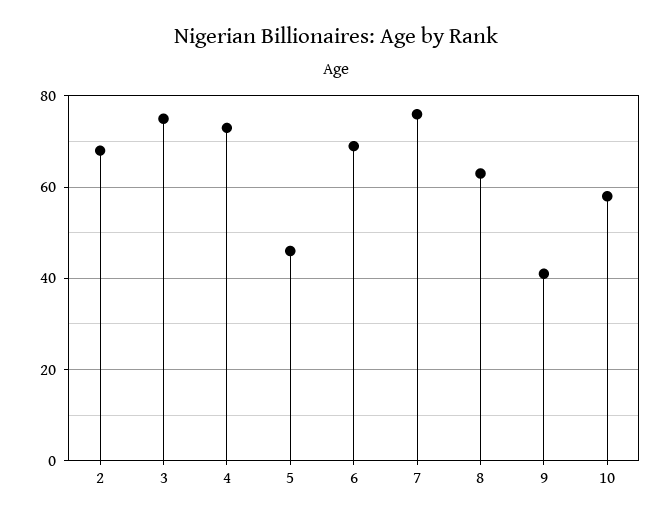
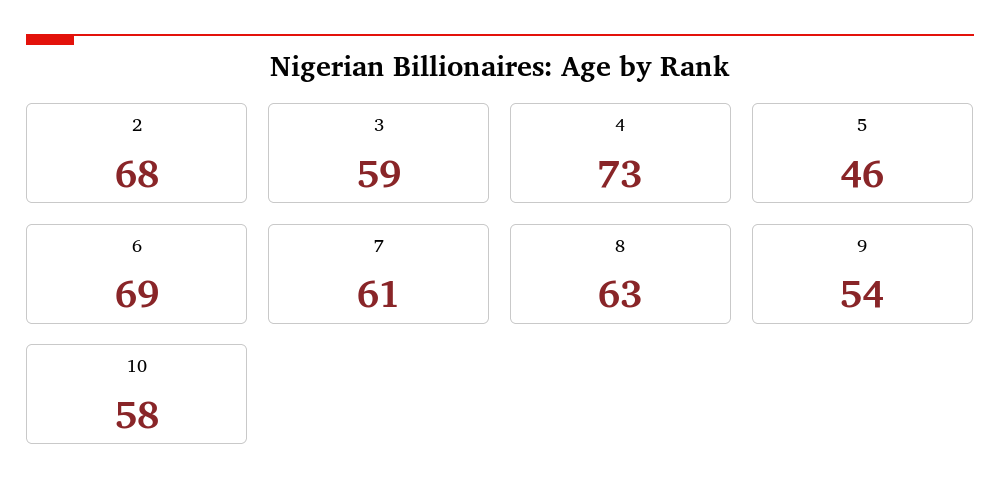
3: 75 -> 59
7: 75 -> 61
9: 40 -> 54

